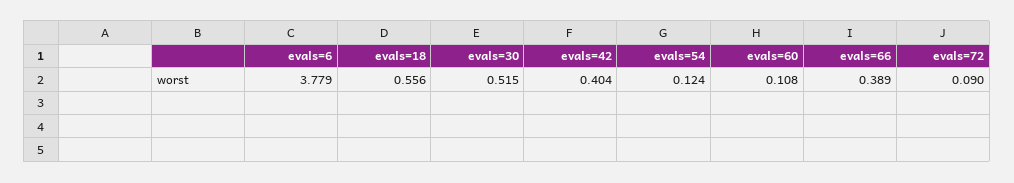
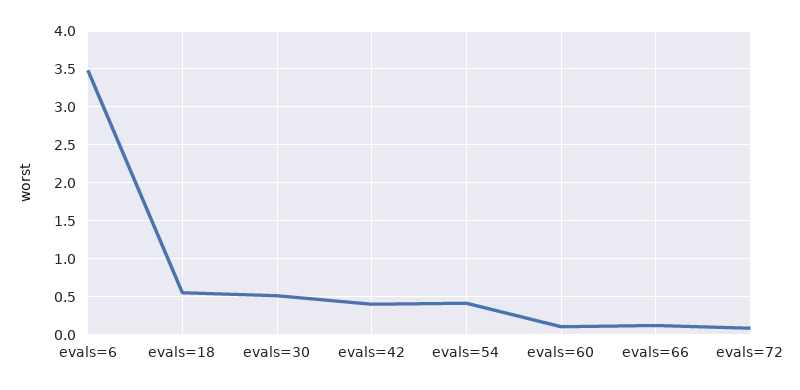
evals=6: 3.779 -> 3.5
evals=54: 0.124 -> 0.4
evals=66: 0.389 -> 0.1

